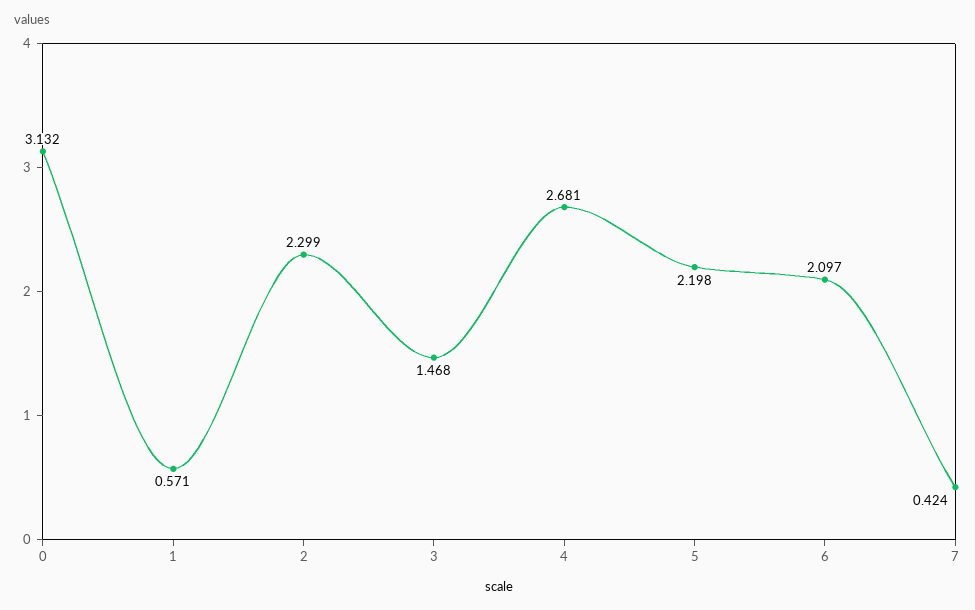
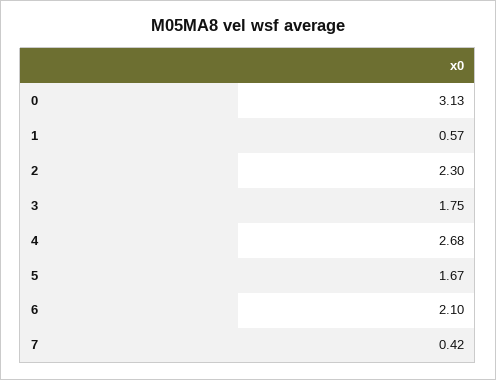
3: 1.468 -> 1.75
5: 2.198 -> 1.67

